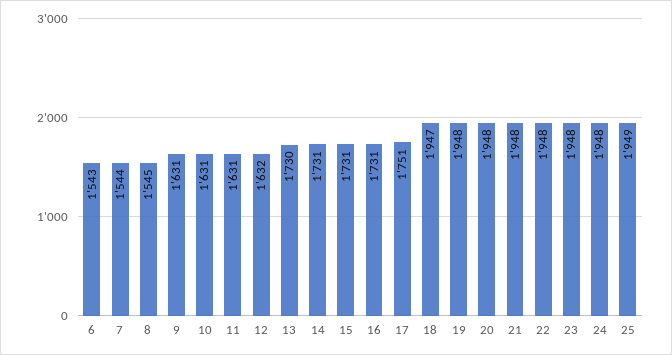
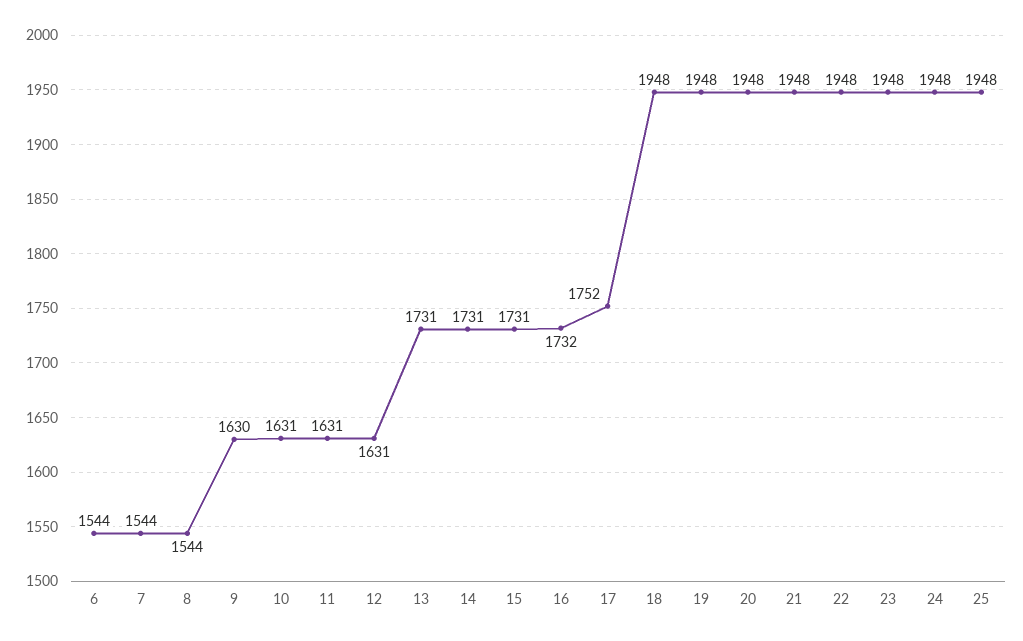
6: 1543 -> 1544
8: 1545 -> 1544
9: 1631 -> 1630
12: 1632 -> 1631
13: 1730 -> 1731
16: 1731 -> 1732
17: 1751 -> 1752
18: 1947 -> 1948
25: 1949 -> 1948

